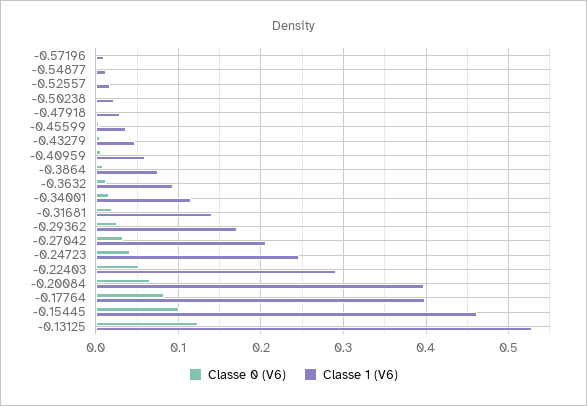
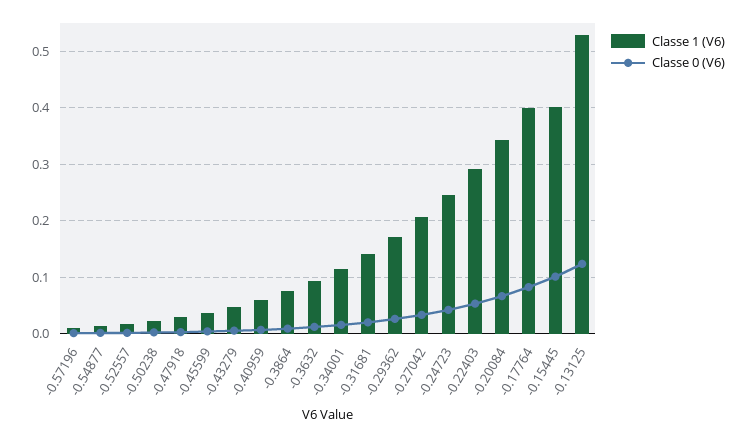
Classe 1 (V6), -0.20084: 0.4 -> 0.34
Classe 1 (V6), -0.15445: 0.46 -> 0.4

